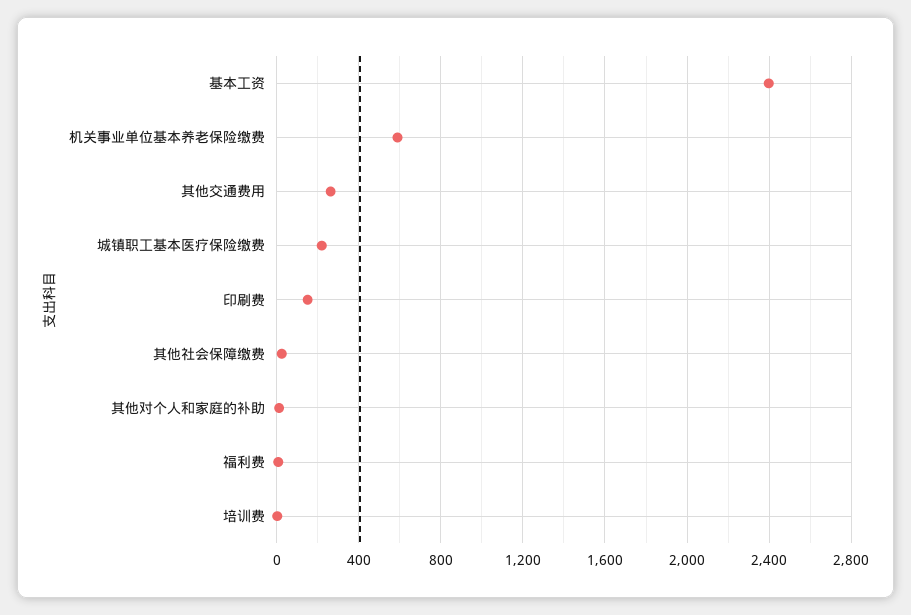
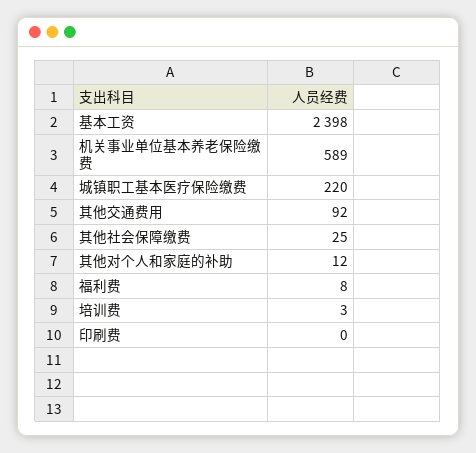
其他交通费用: 250 -> 92
印刷费: 150 -> 0

